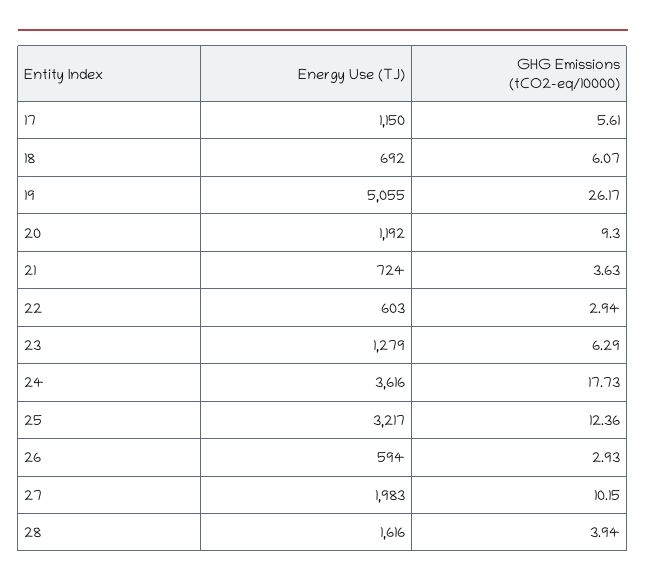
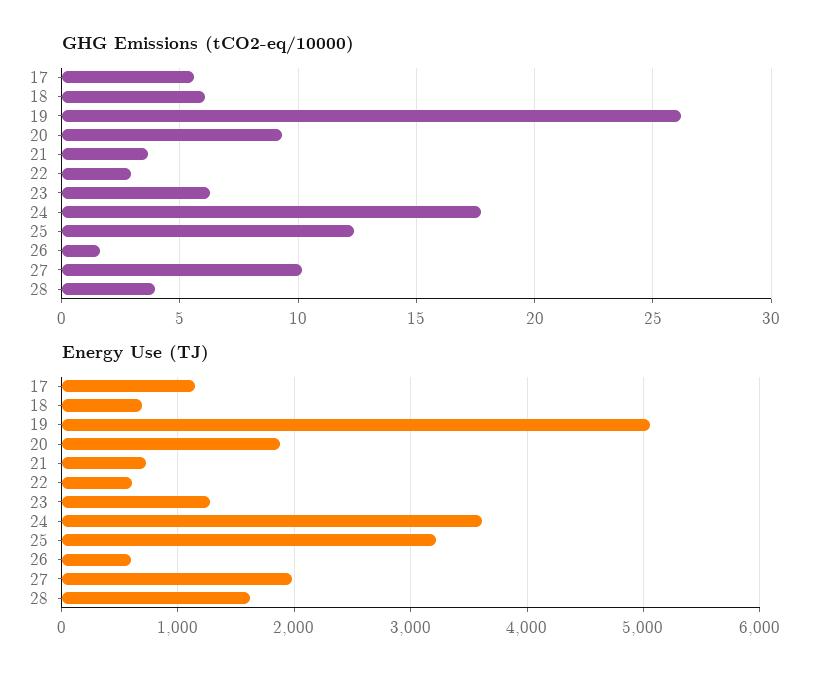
Energy Use (TJ), 20: 1192 -> 1900
GHG Emissions (tCO2-eq/10000), 26: 2.93 -> 1.5

